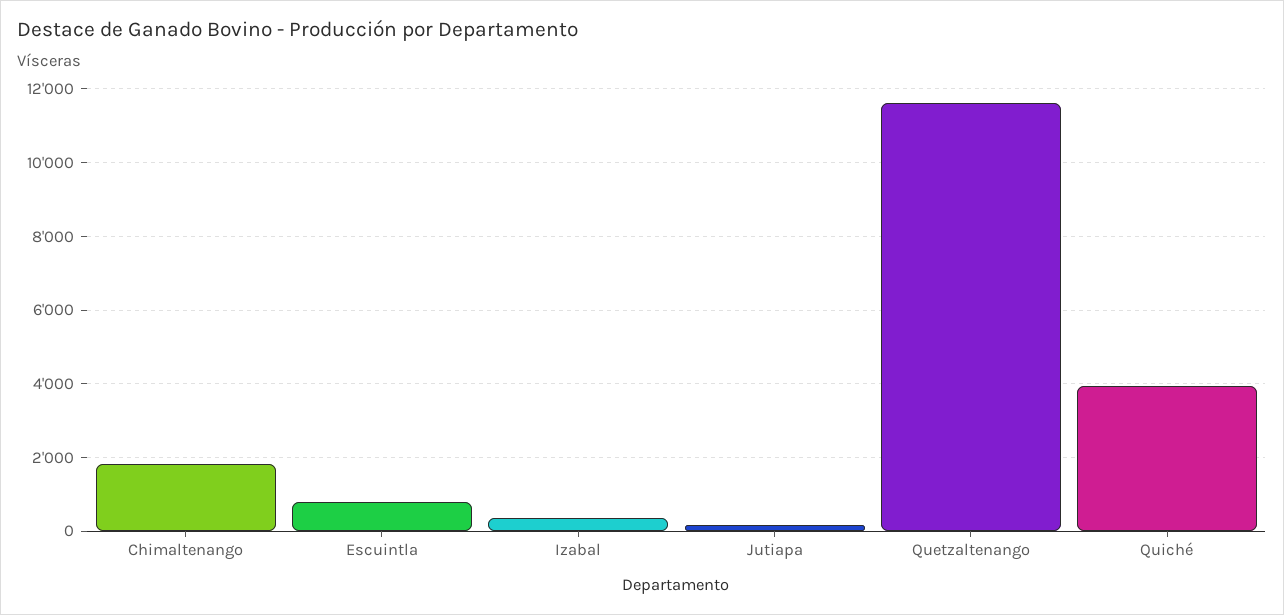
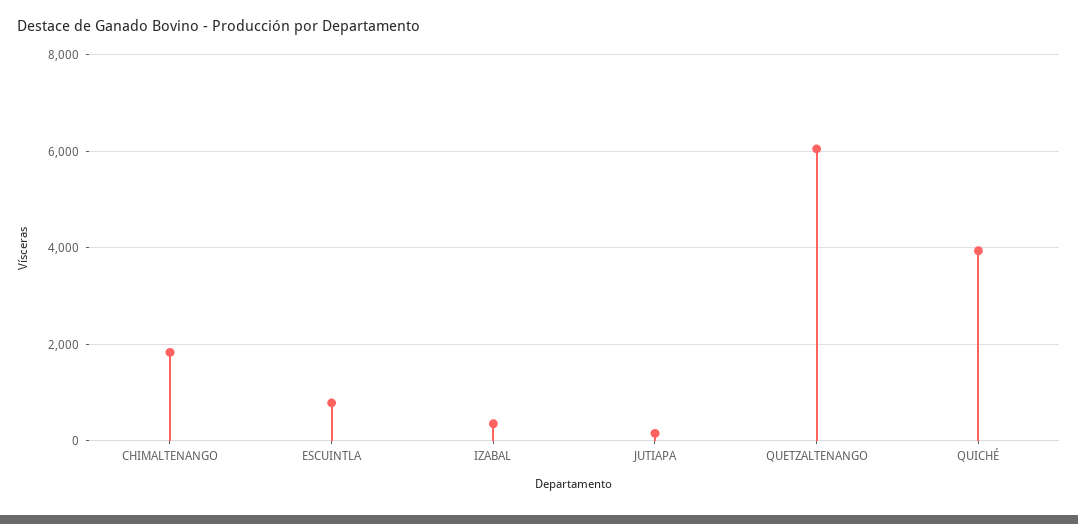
Quetzaltenango: 11600 -> 6000

